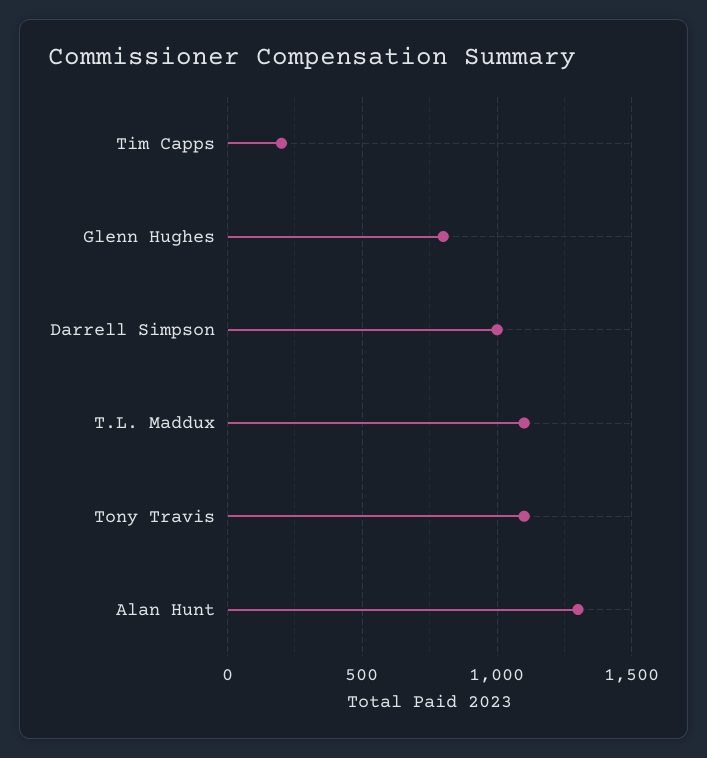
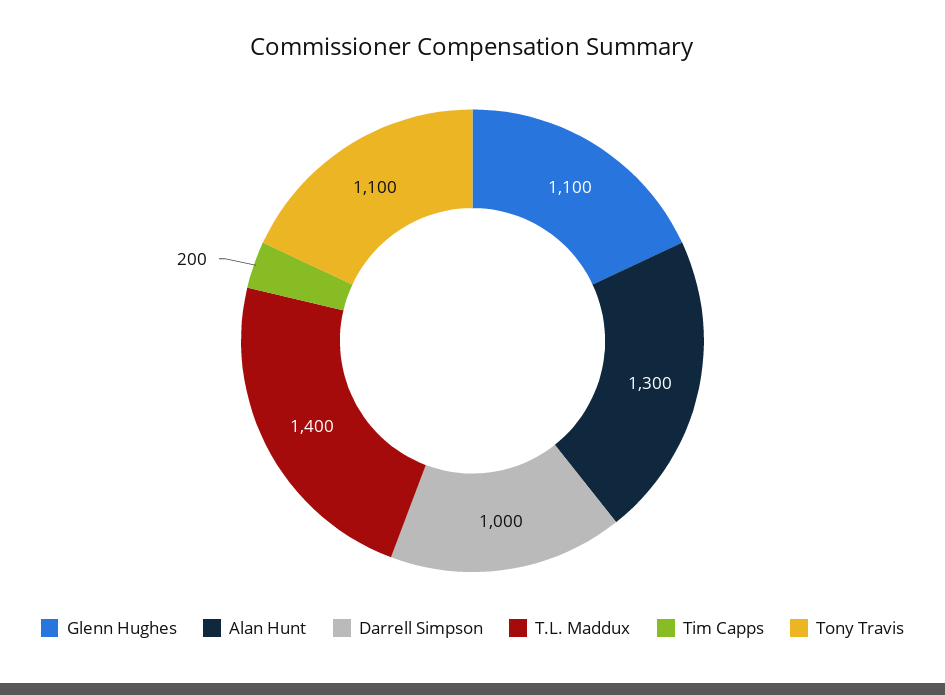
Glenn Hughes: 800 -> 1100
T.L. Maddux: 1100 -> 1400

